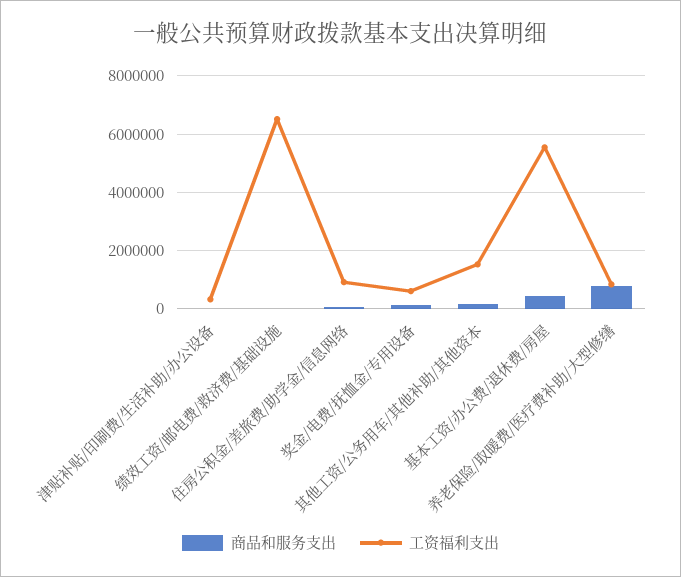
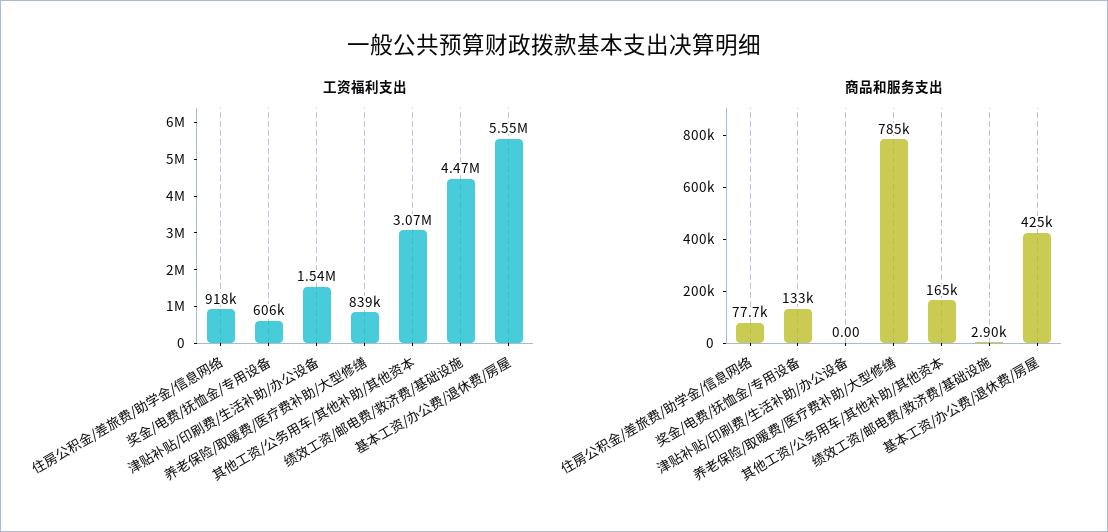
工资福利支出, 津贴补贴/印刷费/生活补助/办公设备: 250000 -> 1540000
工资福利支出, 绩效工资/邮电费/救济费/基础设施: 6500000 -> 4470000
工资福利支出, 其他工资/公务用车/其他补助/其他资本: 1500000 -> 3070000

